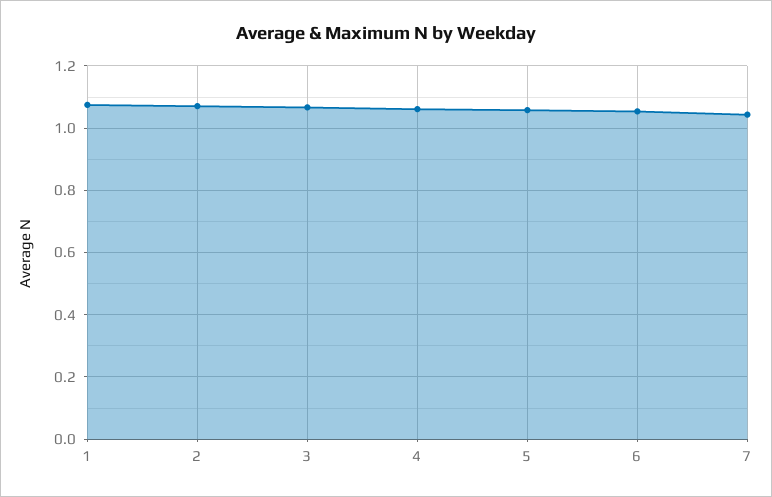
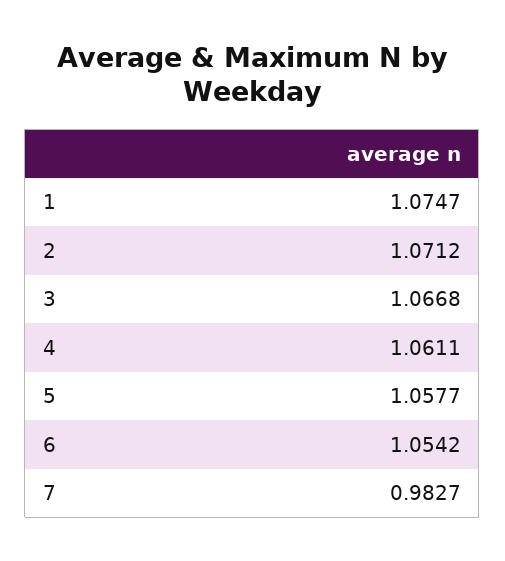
7: 1.04 -> 0.9827

